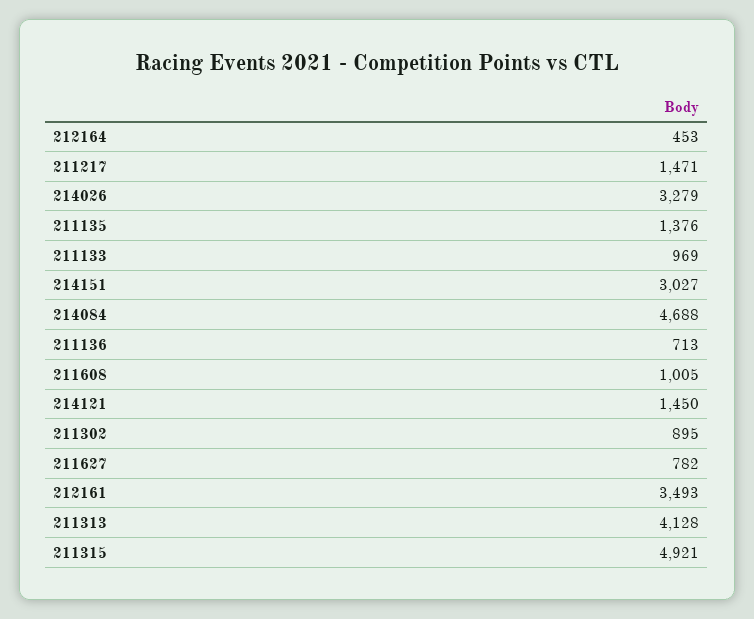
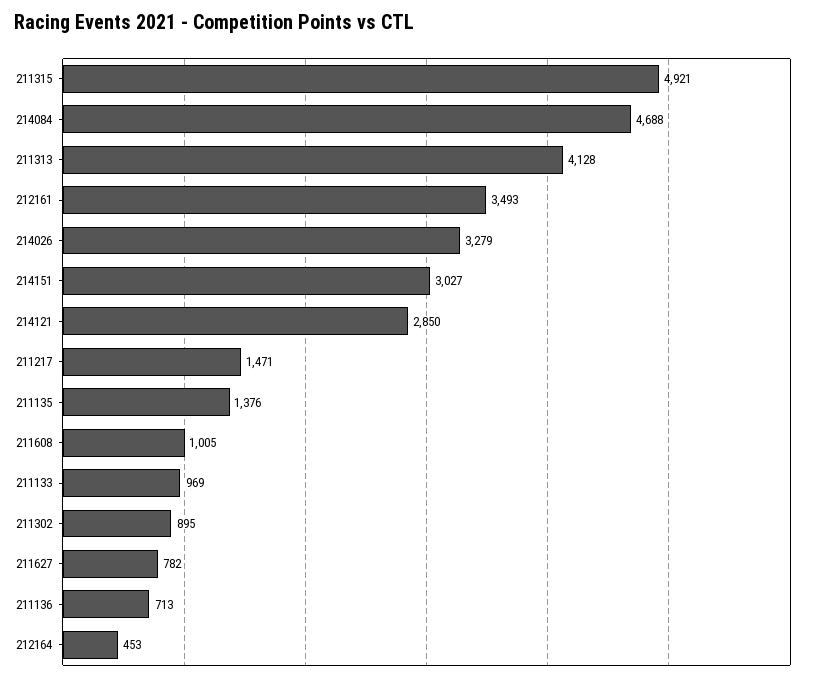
214121: 1450 -> 2850

